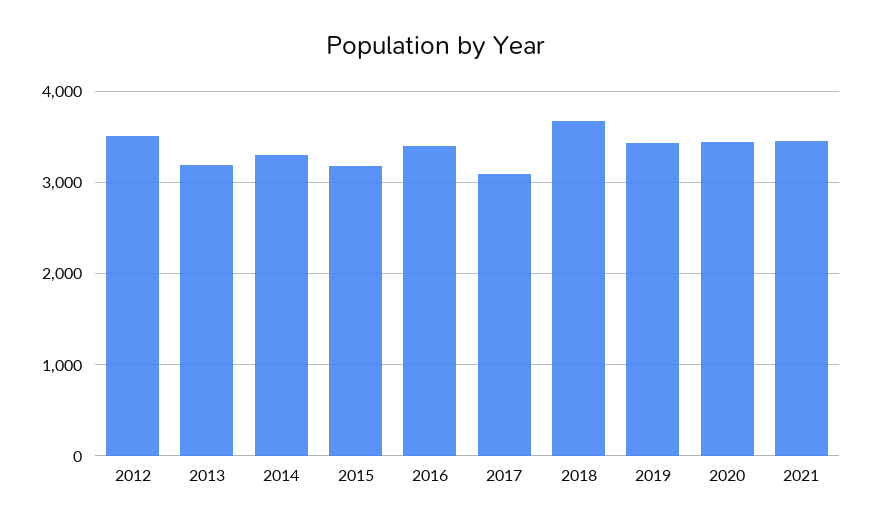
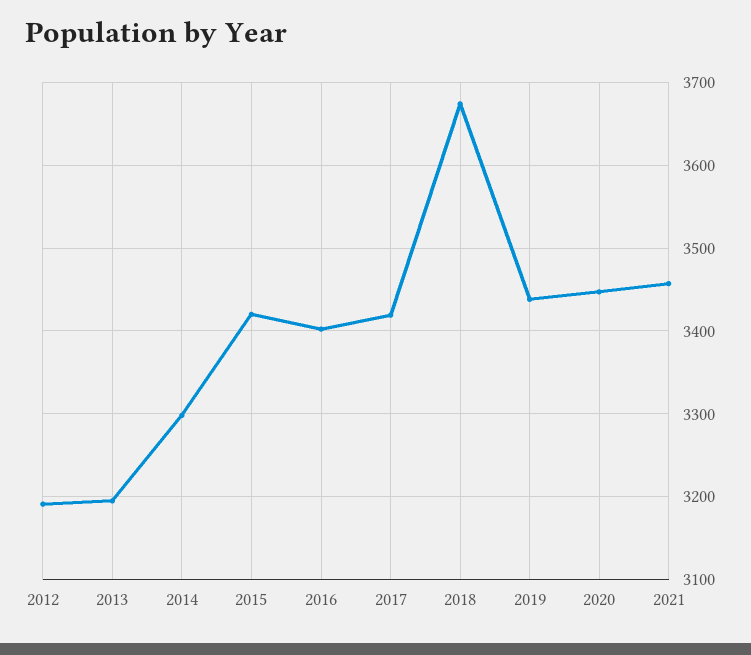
2012: 3500 -> 3190
2015: 3200 -> 3420
2017: 3100 -> 3420

